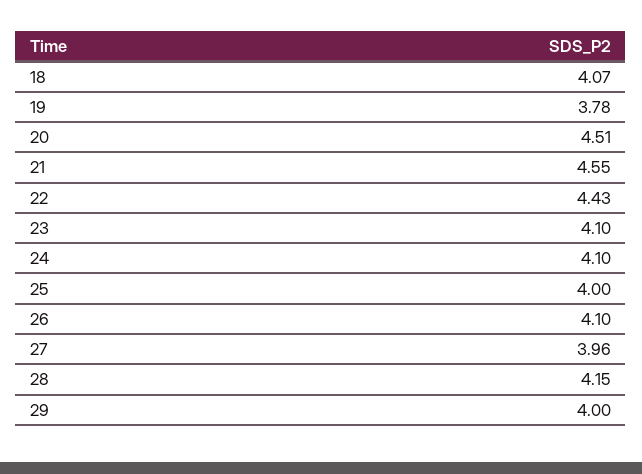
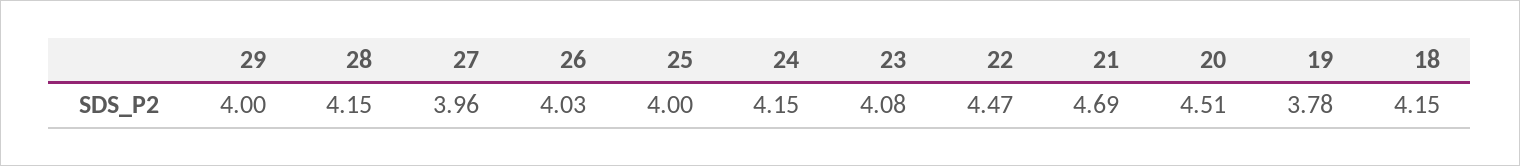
18: 4.07 -> 4.15
21: 4.55 -> 4.69
22: 4.43 -> 4.47
23: 4.1 -> 4.08
24: 4.1 -> 4.15
26: 4.1 -> 4.03

